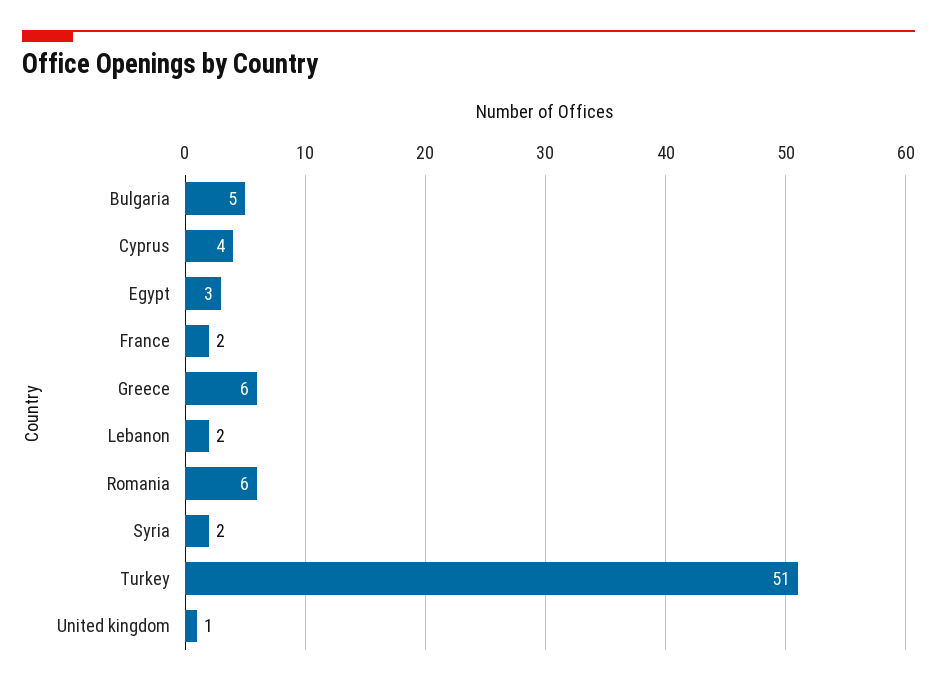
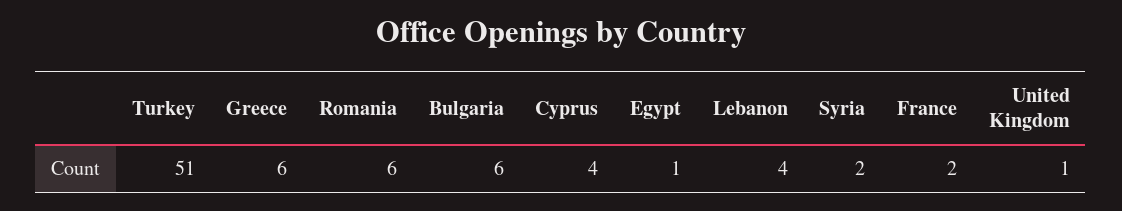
Bulgaria: 5 -> 6
Egypt: 3 -> 1
Lebanon: 2 -> 4

